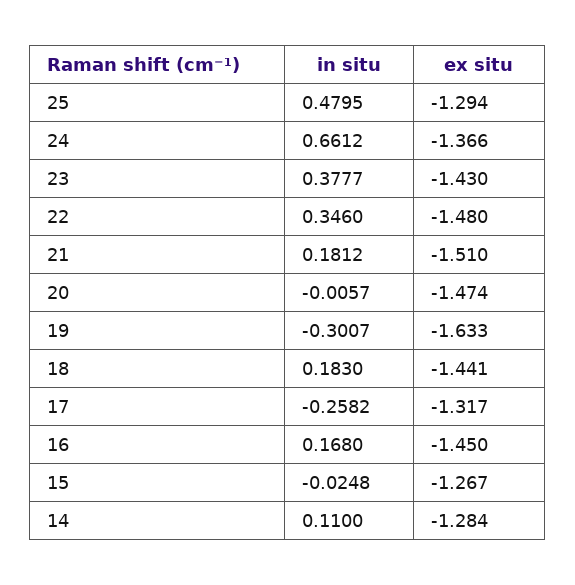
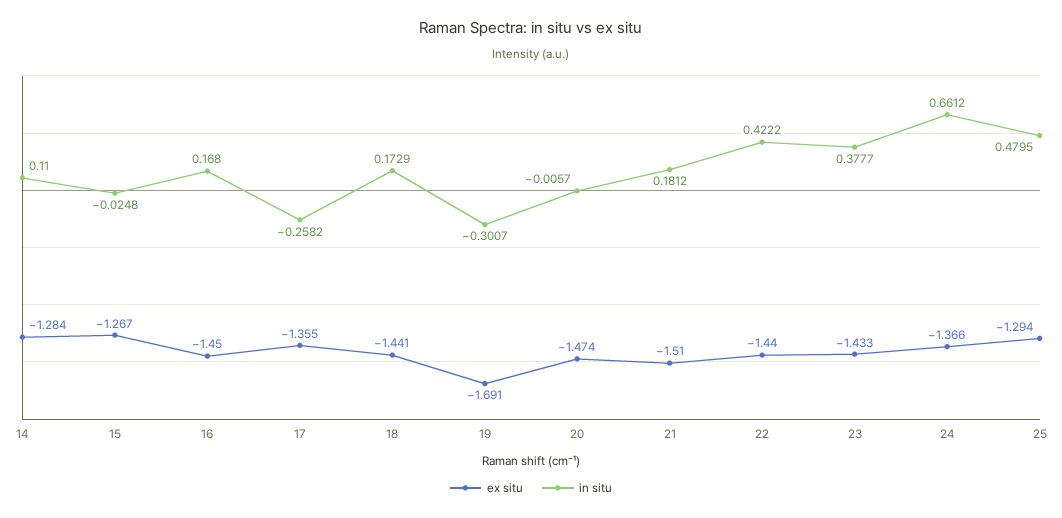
ex situ, 23: -1.43 -> -1.433
in situ, 22: 0.346 -> 0.4222
ex situ, 22: -1.48 -> -1.44
ex situ, 19: -1.633 -> -1.691
in situ, 18: 0.183 -> 0.1729
ex situ, 17: -1.317 -> -1.355

